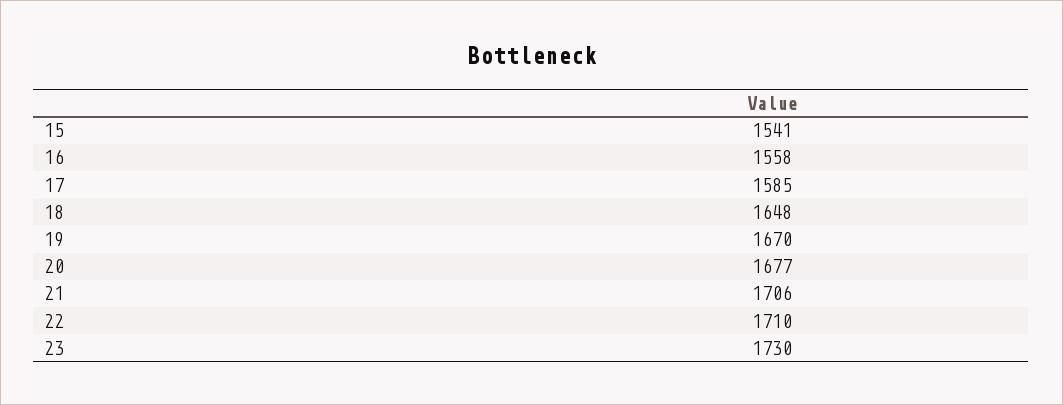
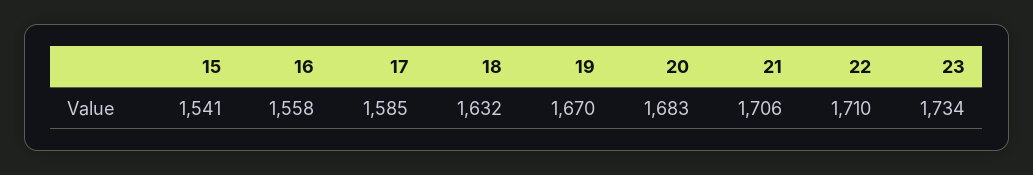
18: 1648 -> 1632
20: 1677 -> 1683
23: 1730 -> 1734

